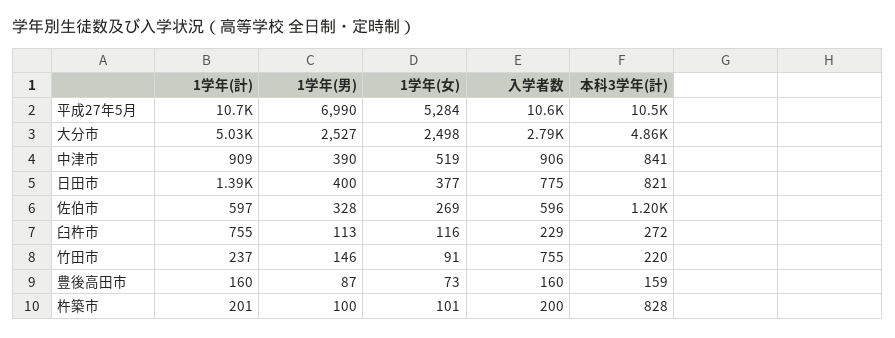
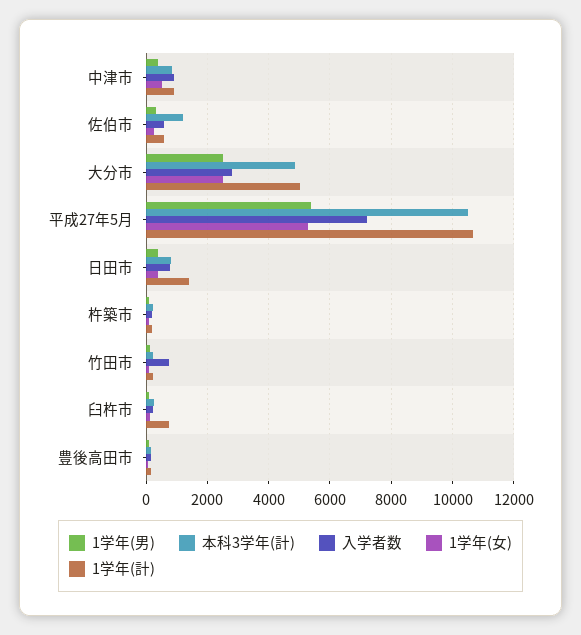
1学年(男), 平成27年5月: 6990 -> 5400
入学者数, 平成27年5月: 10600 -> 7200
本科3学年(計), 杵築市: 828 -> 200

